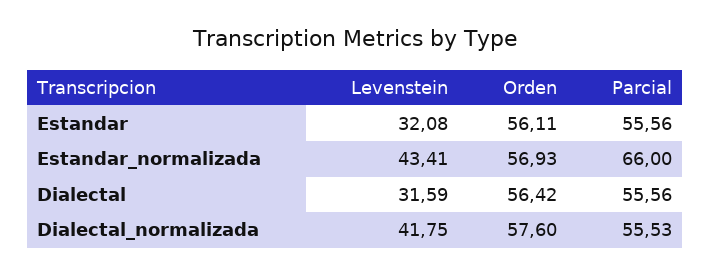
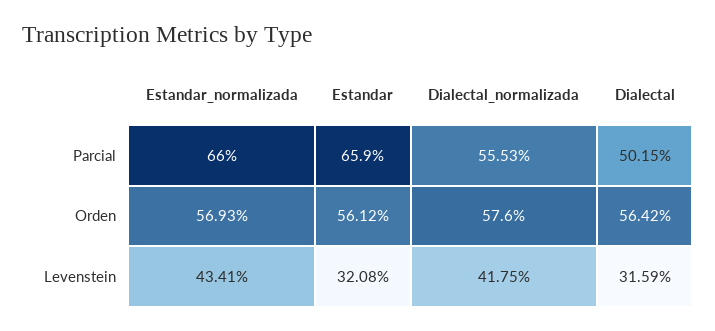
Orden, Estandar: 56.11 -> 56.12
Parcial, Estandar: 55.56 -> 65.9
Parcial, Dialectal: 55.56 -> 50.15

